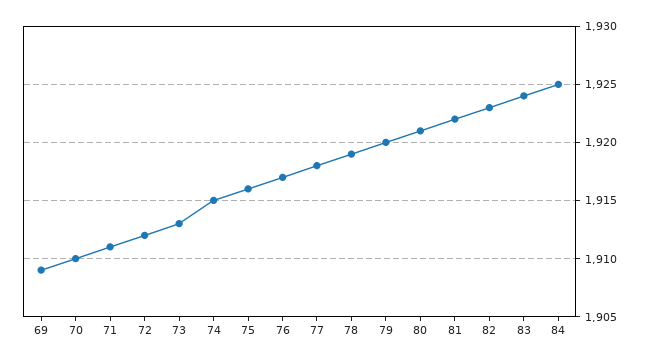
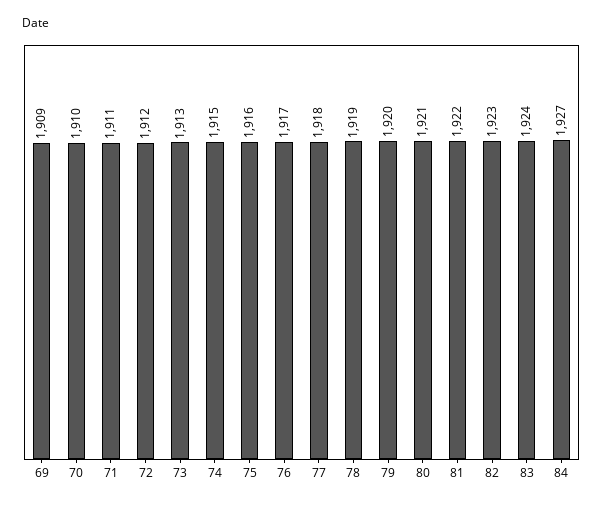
84: 1925 -> 1927

